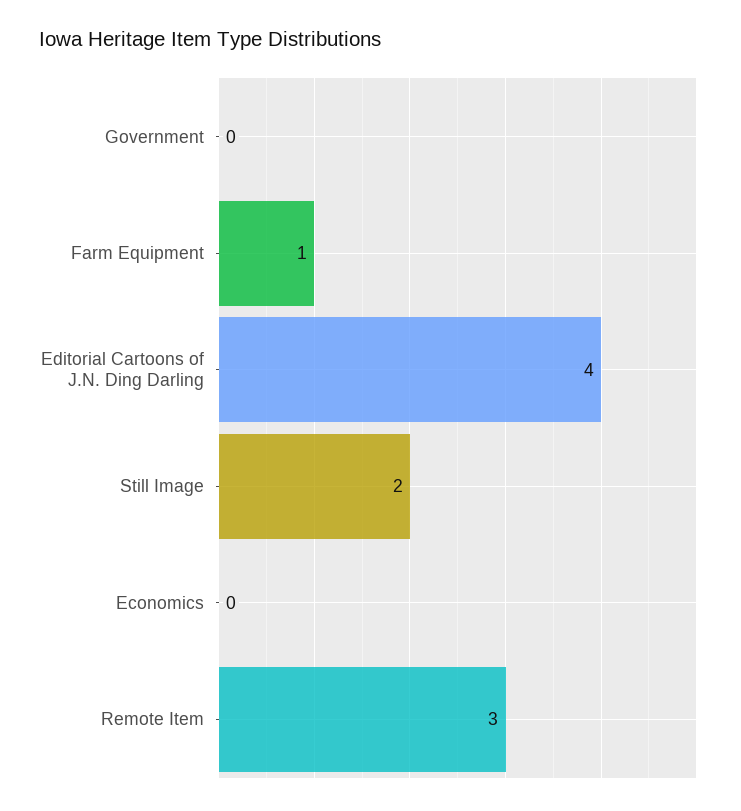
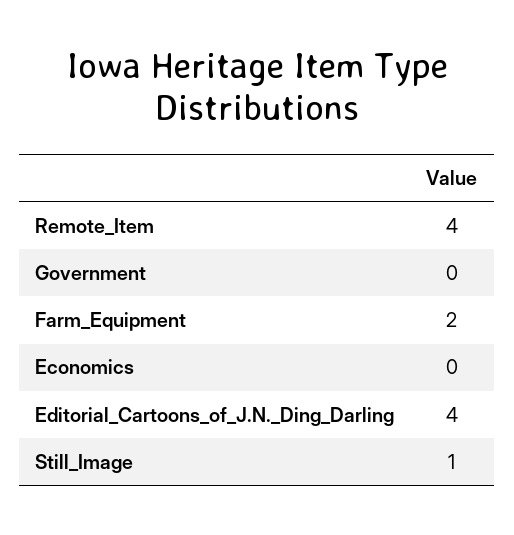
Farm Equipment: 1 -> 2
Still Image: 2 -> 1
Remote Item: 3 -> 4

